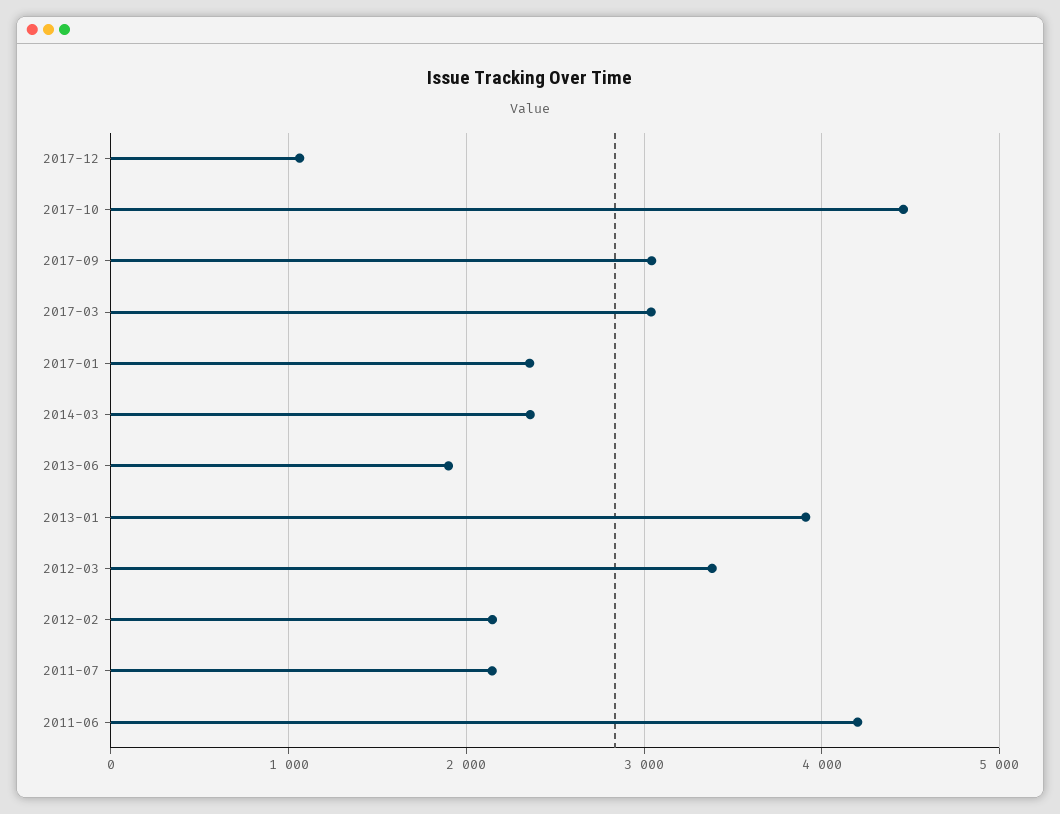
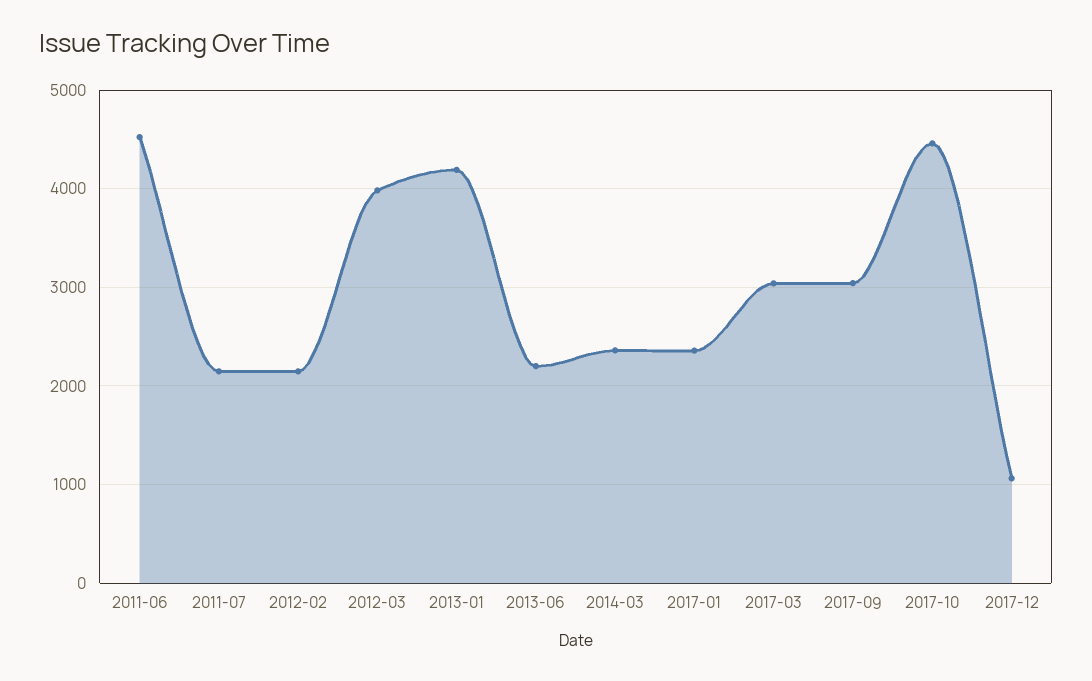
2013-06: 1900 -> 2200
2013-01: 3900 -> 4200
2012-03: 3400 -> 4000
2011-06: 4200 -> 4500

